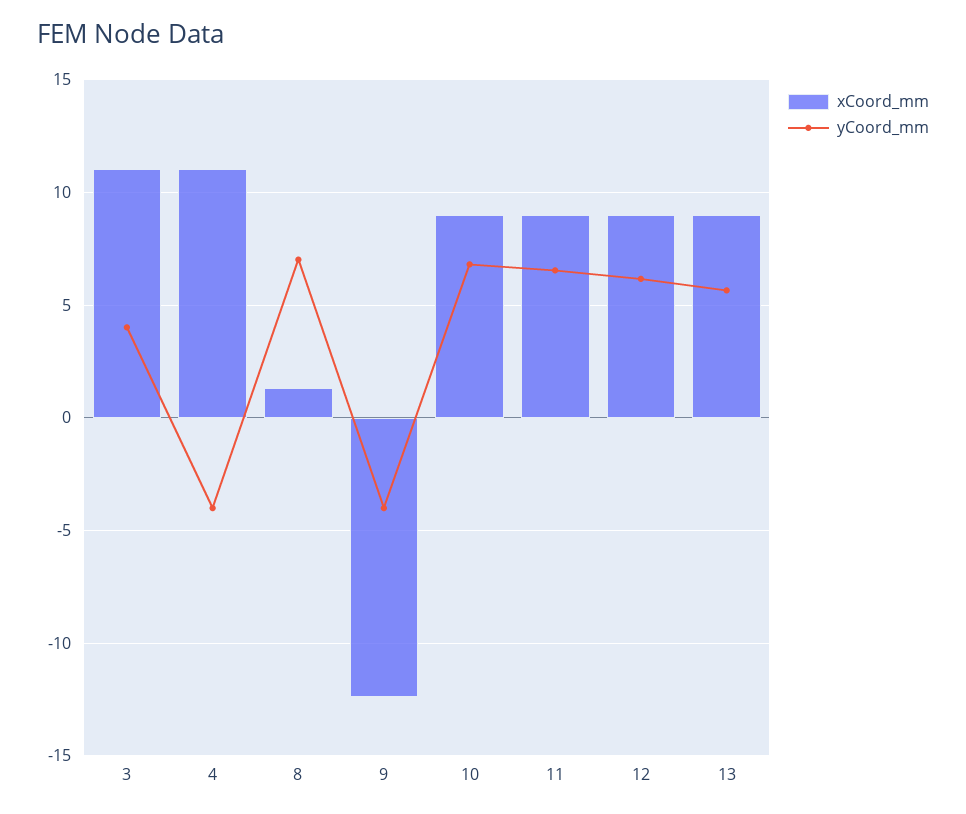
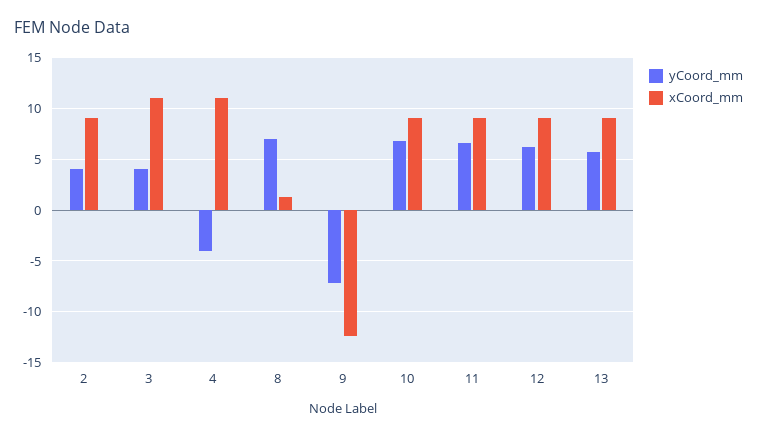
yCoord_mm, 9: -4 -> -7
yCoord_mm, 2: none -> 4
xCoord_mm, 2: none -> 9

